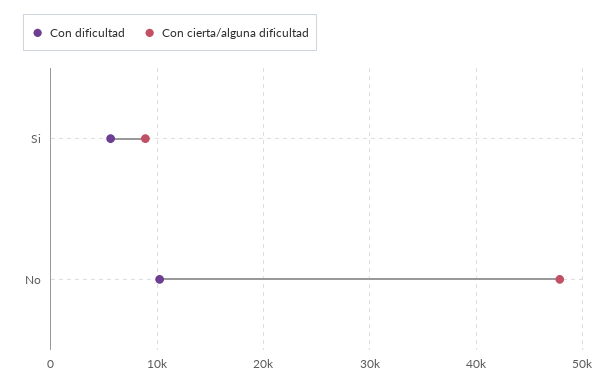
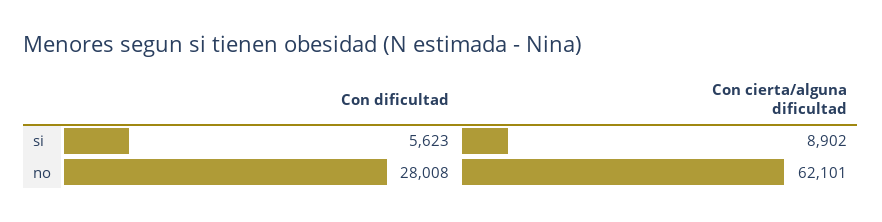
Con dificultad, No: 10000 -> 28008
Con cierta/alguna dificultad, No: 48000 -> 62101

